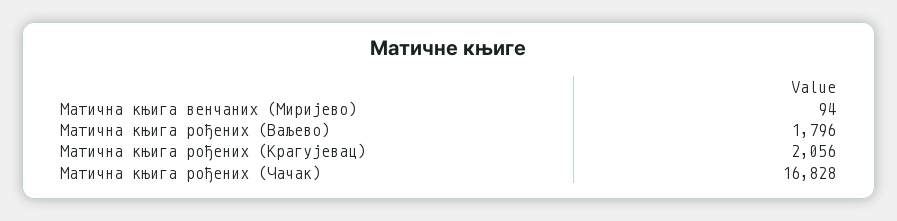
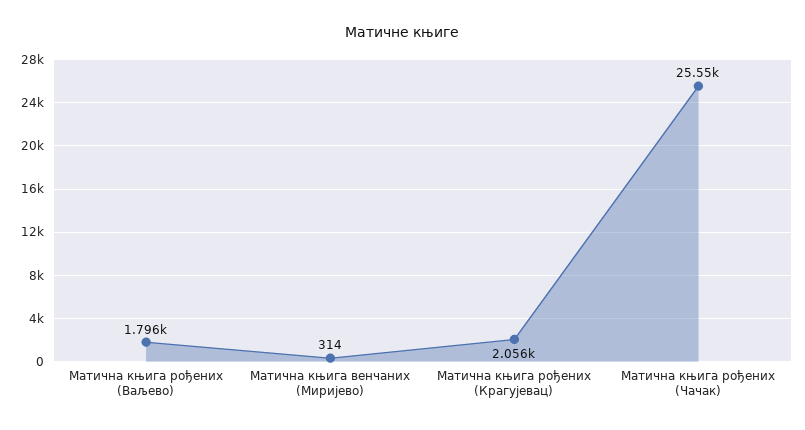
Матична књига венчаних (Миријево): 94 -> 314
Матична књига рођених (Чачак): 16828 -> 25550

